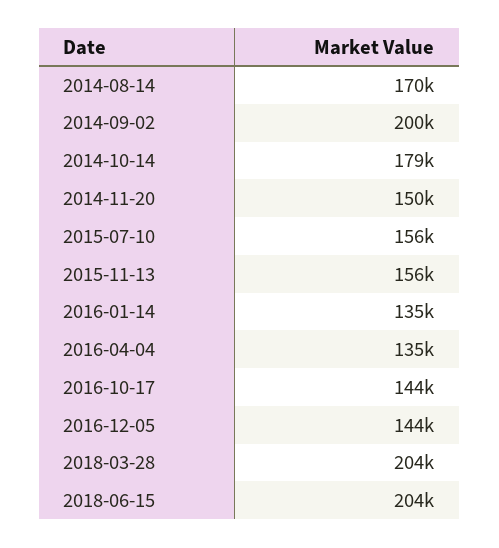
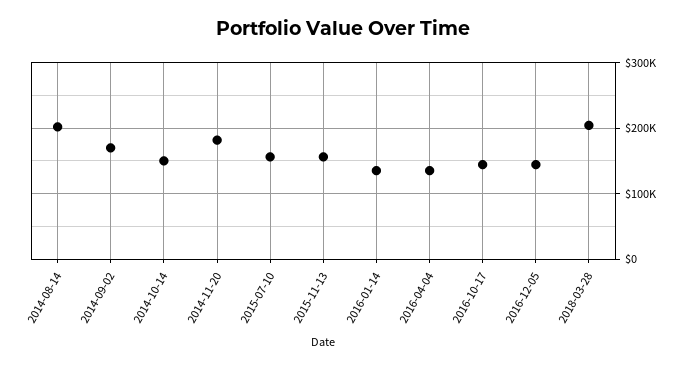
2014-08-14: 170000 -> 200000
2014-09-02: 200000 -> 170000
2014-10-14: 179000 -> 150000
2014-11-20: 150000 -> 180000
2018-06-15: 204000 -> none

